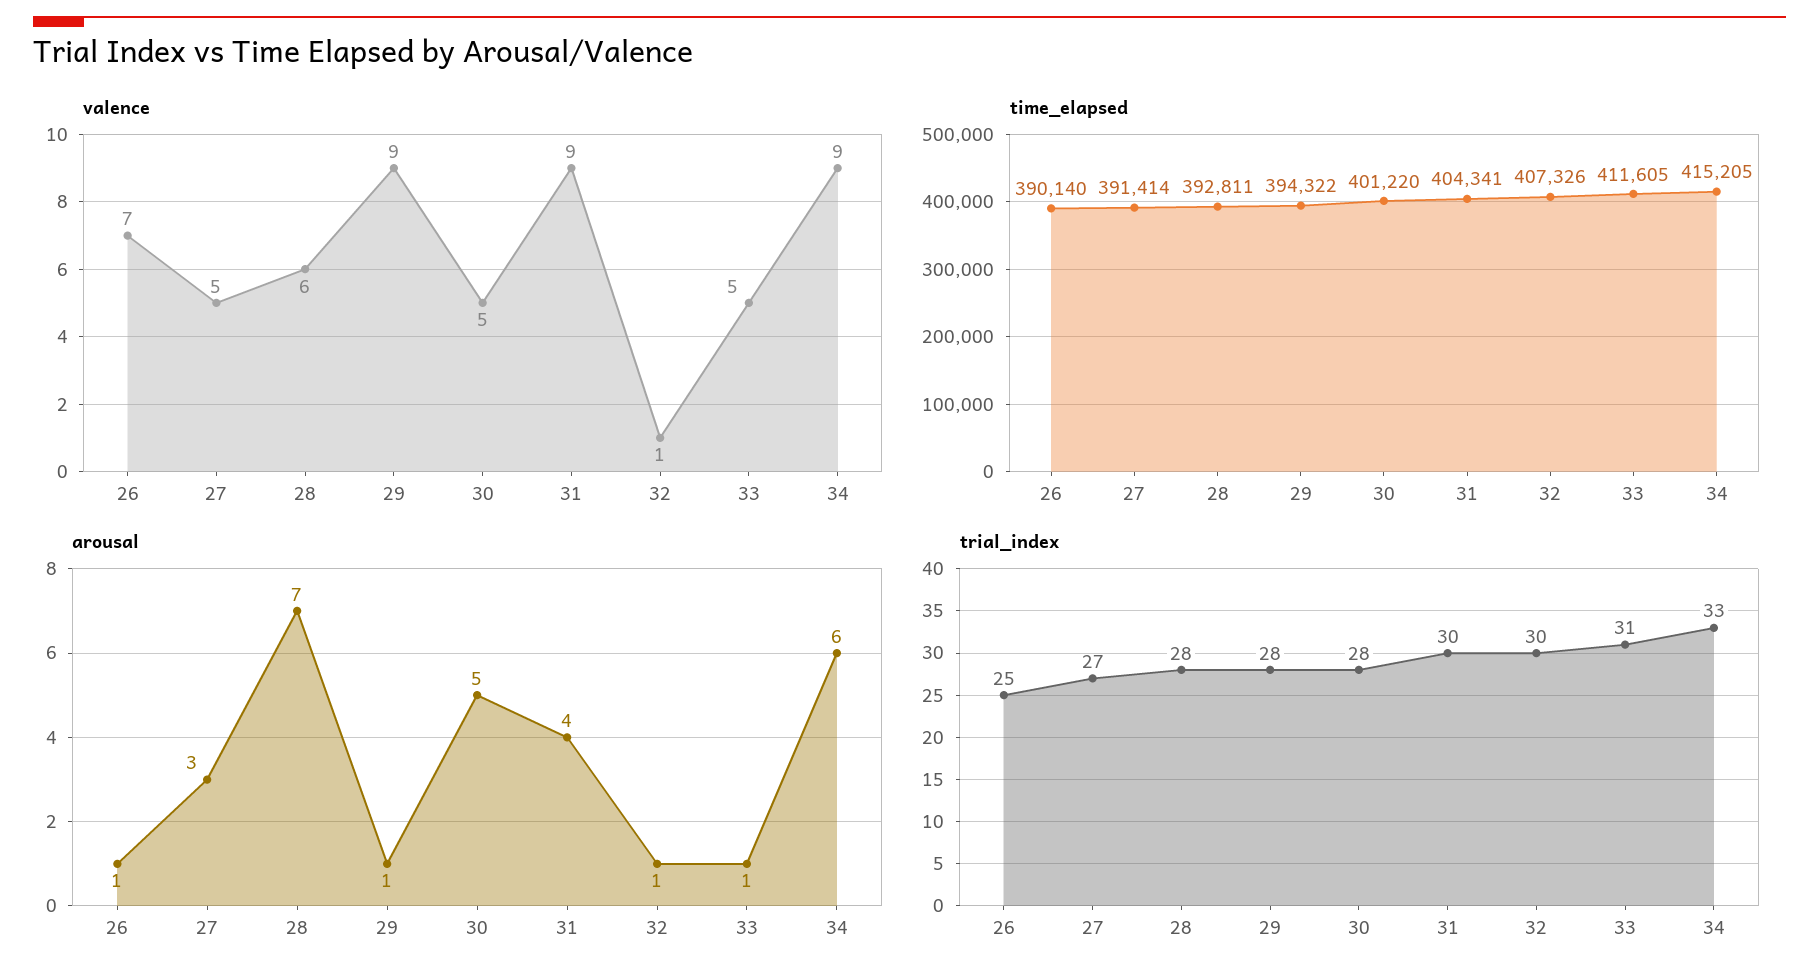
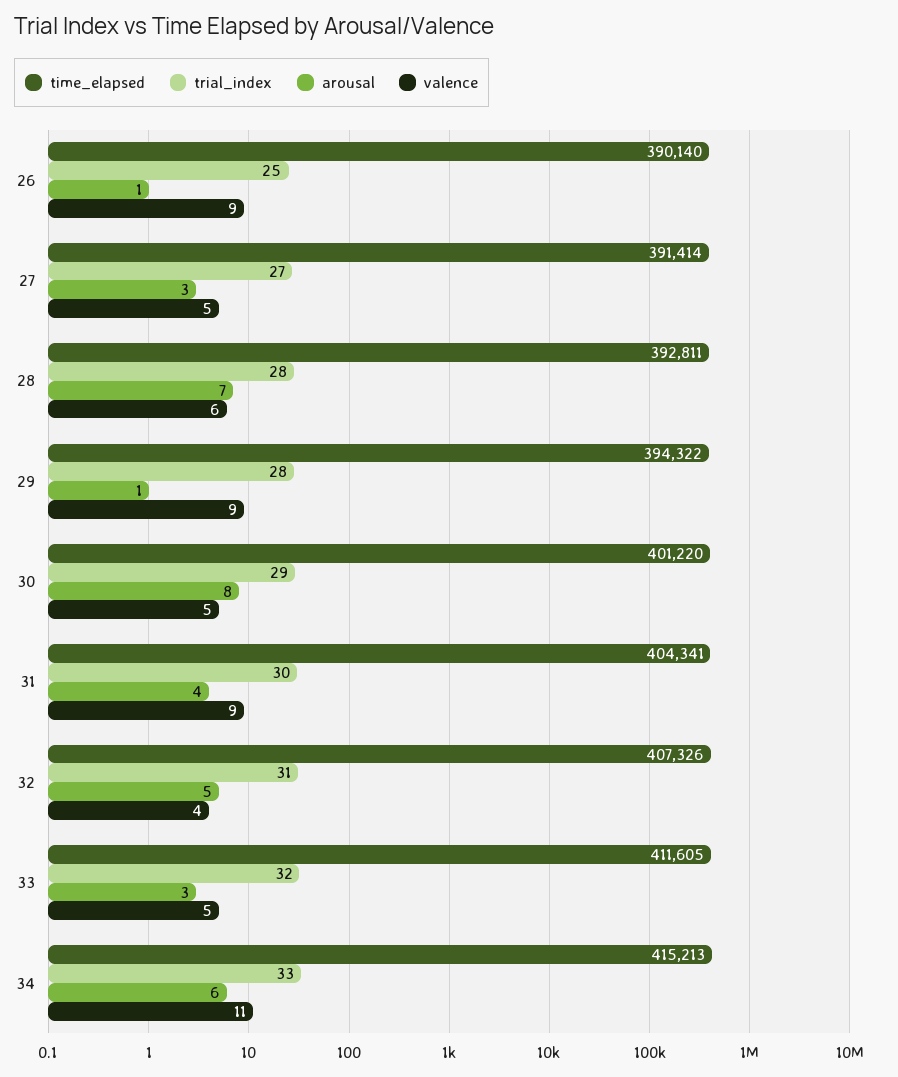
valence, 26: 7 -> 9
valence, 32: 1 -> 4
valence, 34: 9 -> 11
time_elapsed, 34: 415205 -> 415213
arousal, 30: 5 -> 8
arousal, 32: 1 -> 5
arousal, 33: 1 -> 3
trial_index, 30: 28 -> 29
trial_index, 32: 30 -> 31
trial_index, 33: 31 -> 32

